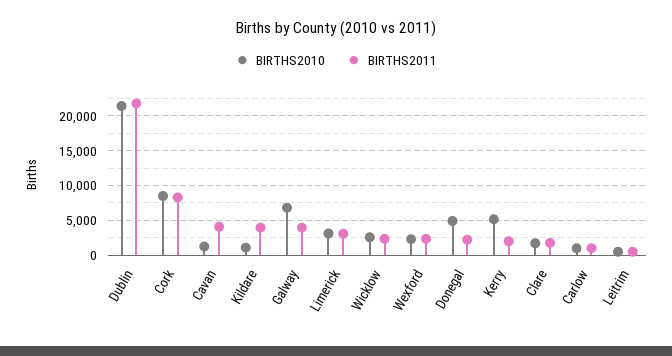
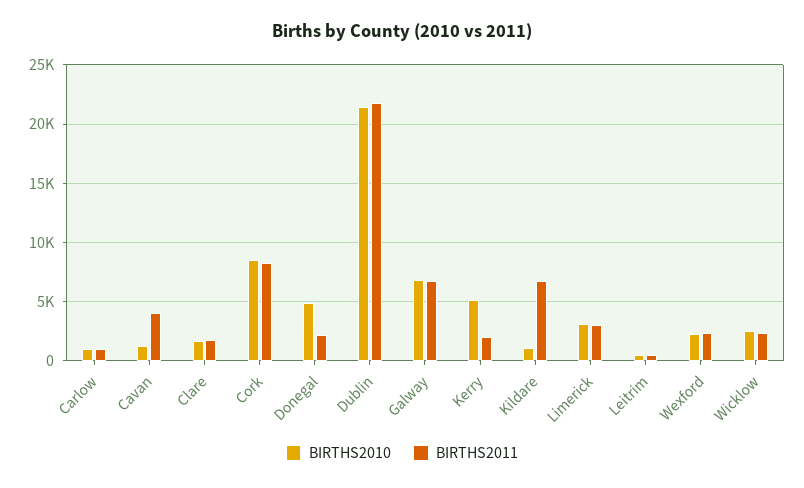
BIRTHS2011, Kildare: 4000 -> 7000
BIRTHS2011, Galway: 4000 -> 7000

